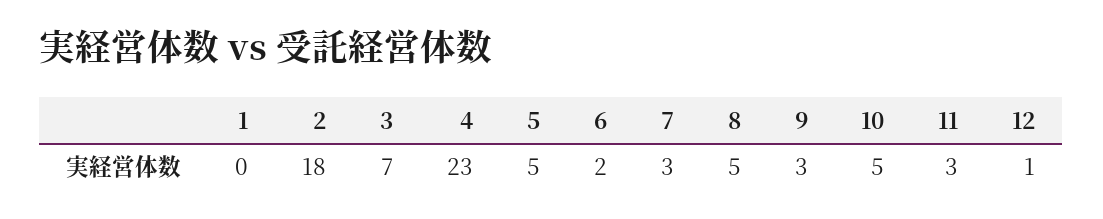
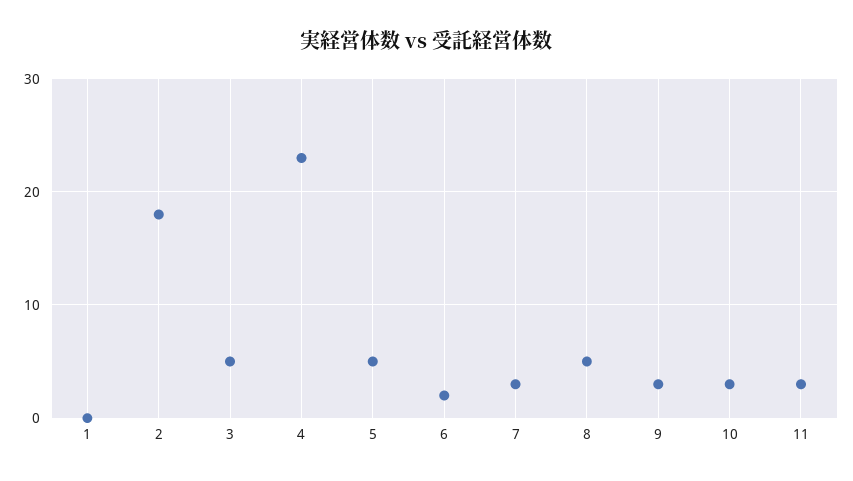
3: 7 -> 5
10: 5 -> 3
12: 1 -> none

